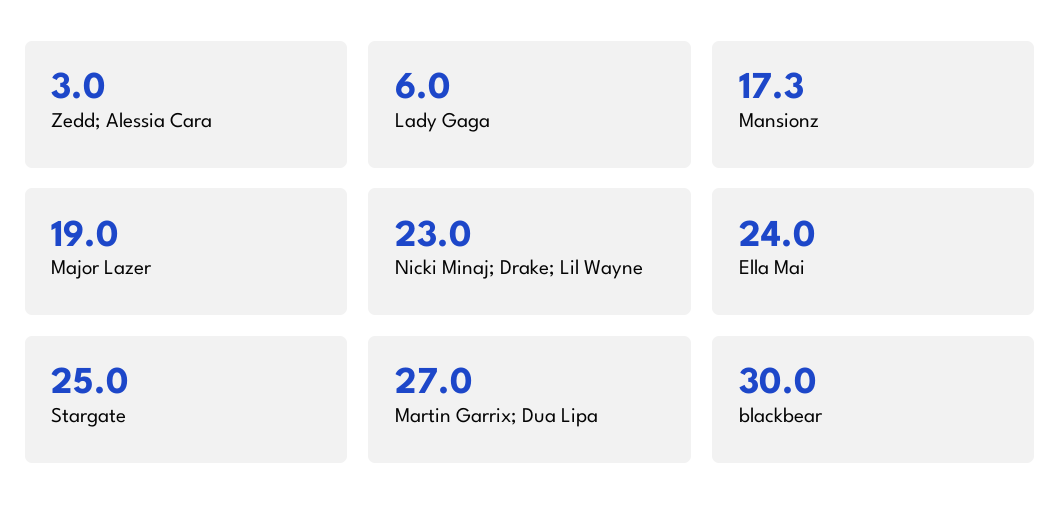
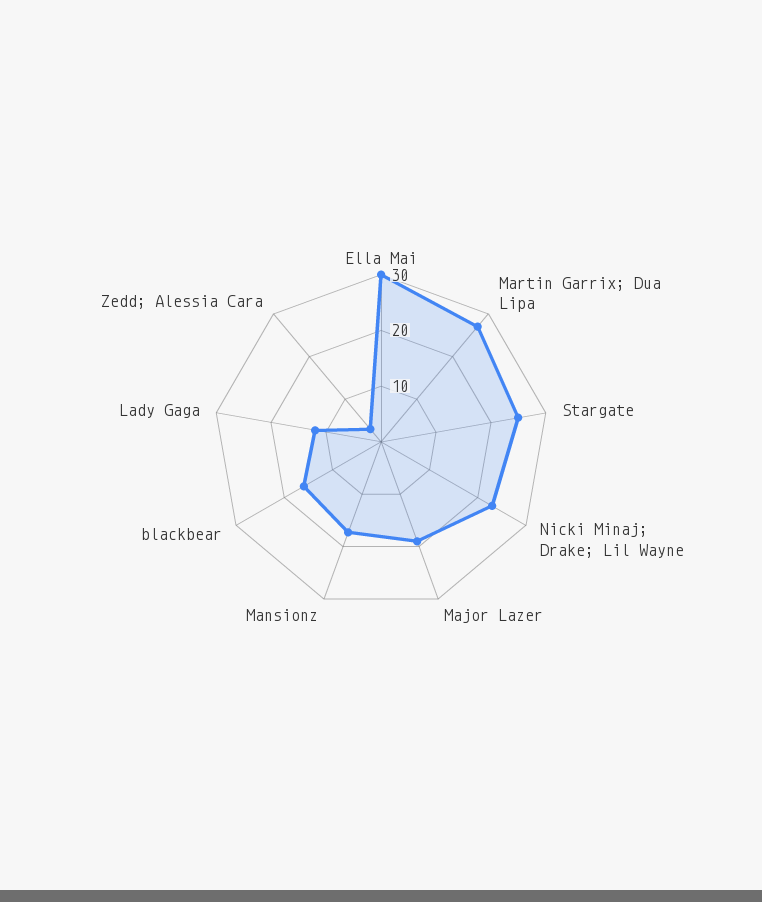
Lady Gaga: 6 -> 12
Ella Mai: 24 -> 30
blackbear: 30 -> 16

